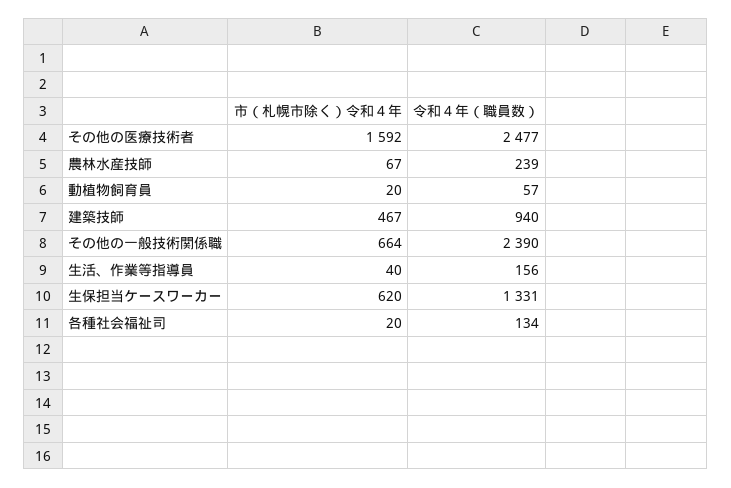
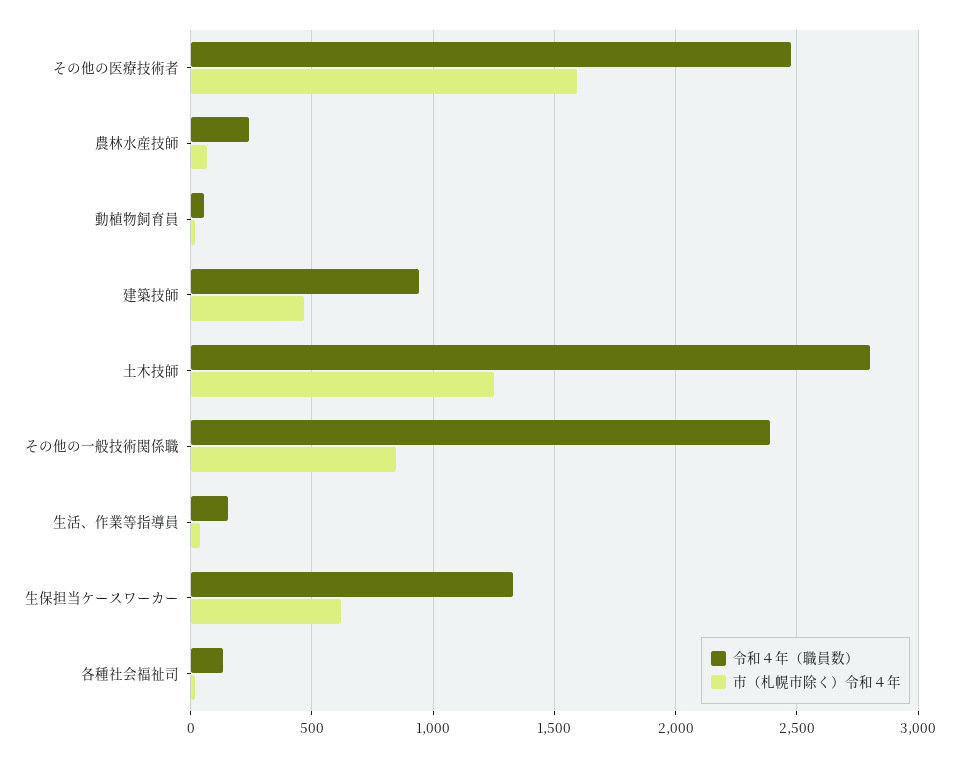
市（札幌市除く）令和４年, その他の一般技術関係職: 664 -> 850
令和４年（職員数）, 土木技師: none -> 2800
市（札幌市除く）令和４年, 土木技師: none -> 1250

